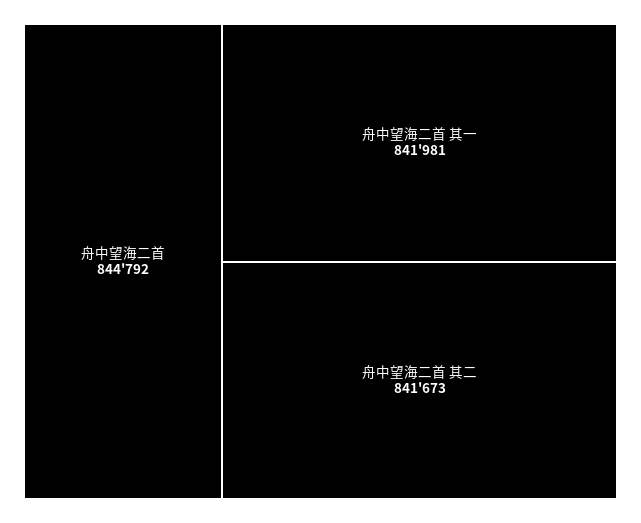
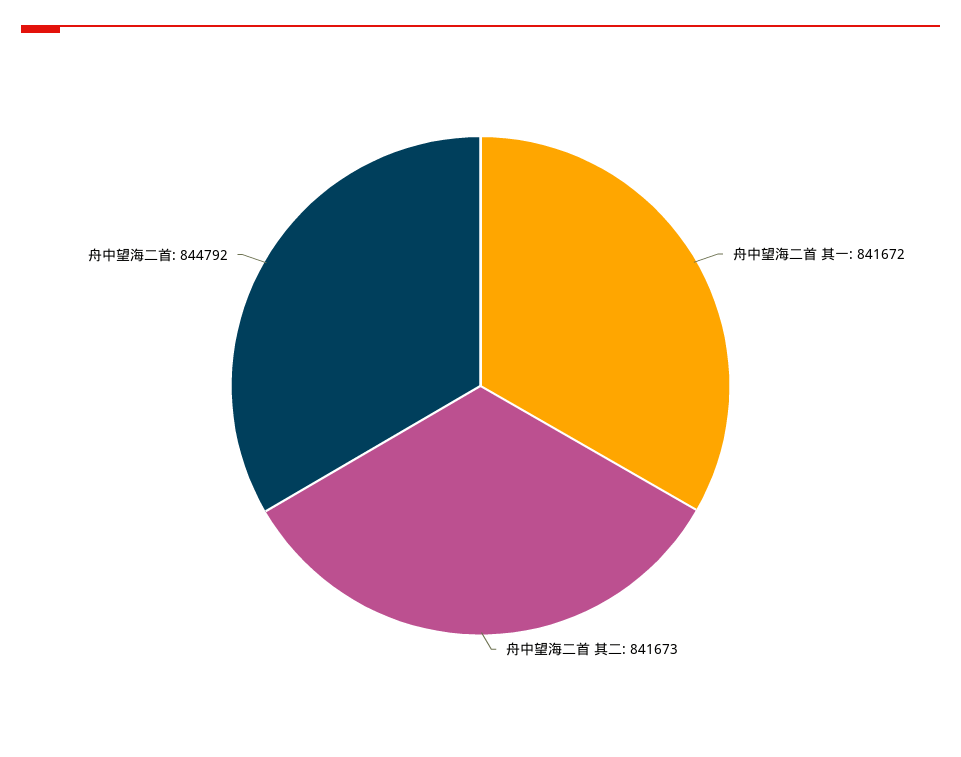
舟中望海二首 其一: 841981 -> 841672

